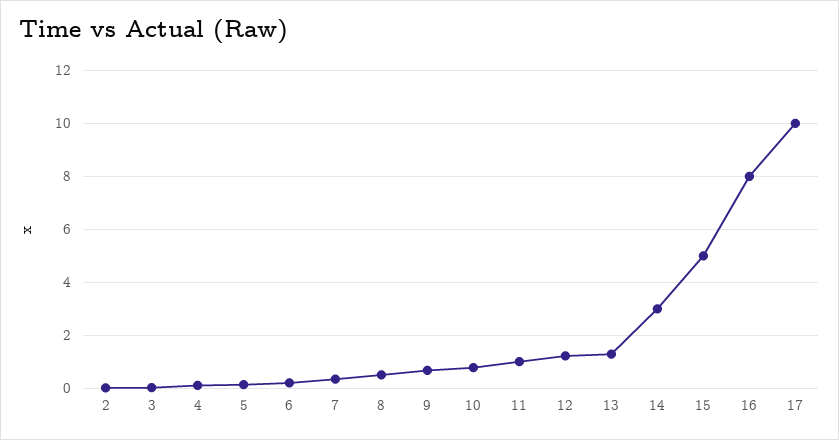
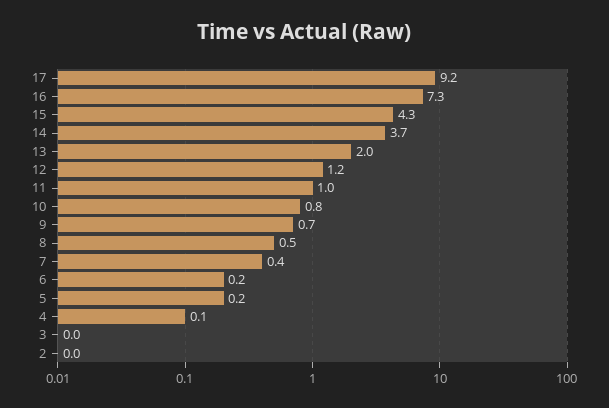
13: 1.25 -> 2
14: 3 -> 3.7
15: 5 -> 4.3
16: 8 -> 7.3
17: 10 -> 9.2

